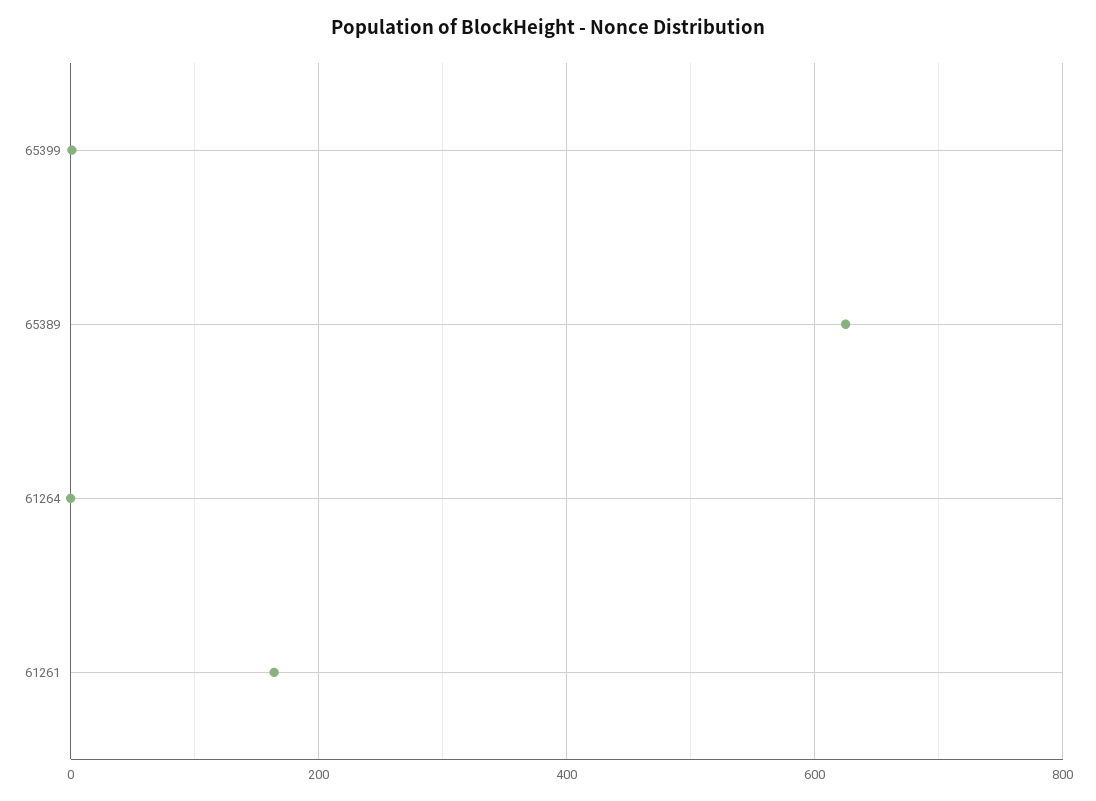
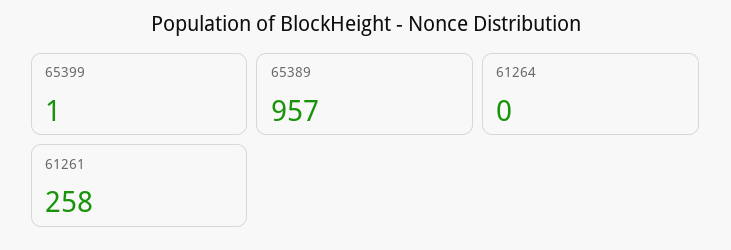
65389: 620 -> 957
61261: 160 -> 258

